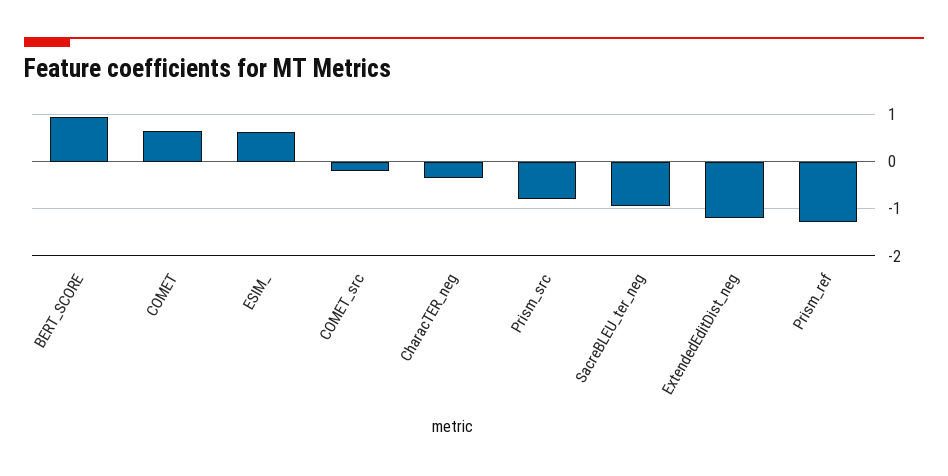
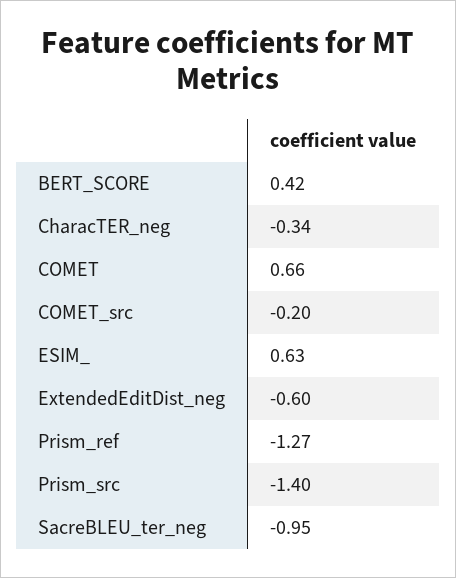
BERT_SCORE: 1 -> 0.42
Prism_src: -0.8 -> -1.4
ExtendedEditDist_neg: -1.2 -> -0.6

